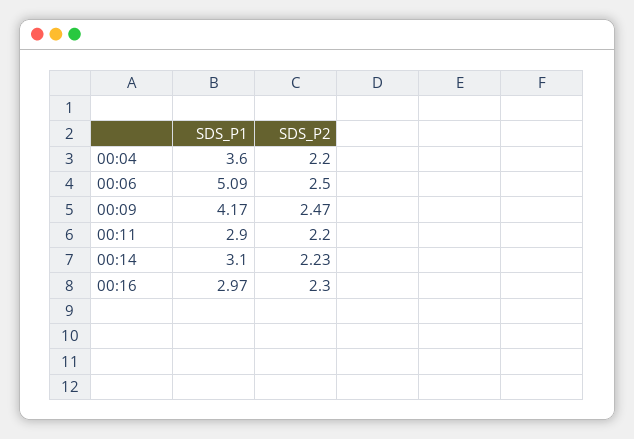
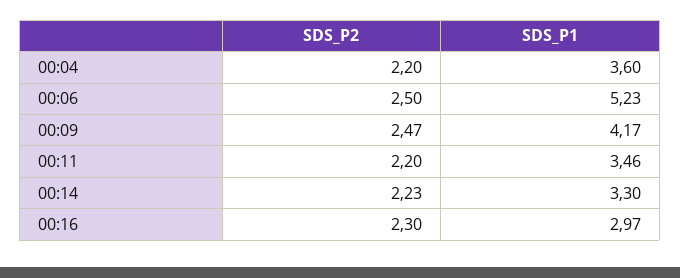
SDS_P1, 00:06: 5.09 -> 5.23
SDS_P1, 00:11: 2.9 -> 3.46
SDS_P1, 00:14: 3.1 -> 3.3

